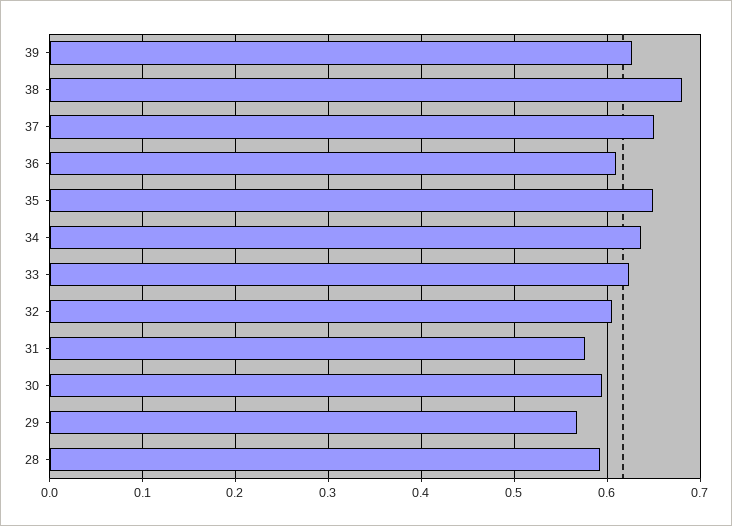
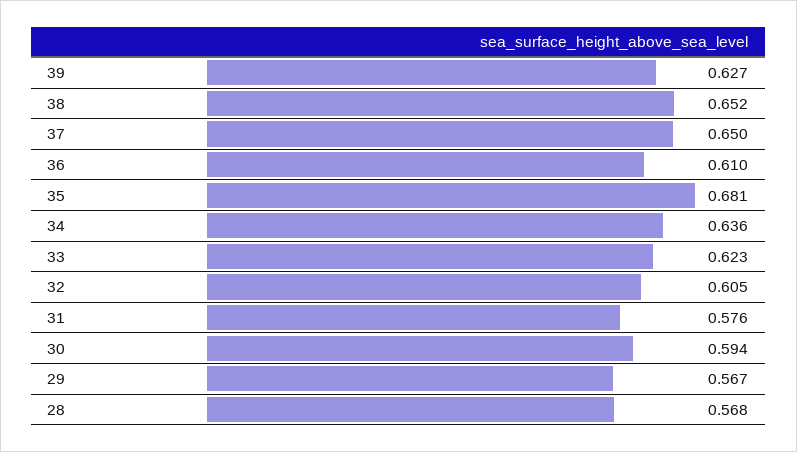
38: 0.68 -> 0.652
35: 0.65 -> 0.681
28: 0.59 -> 0.568

